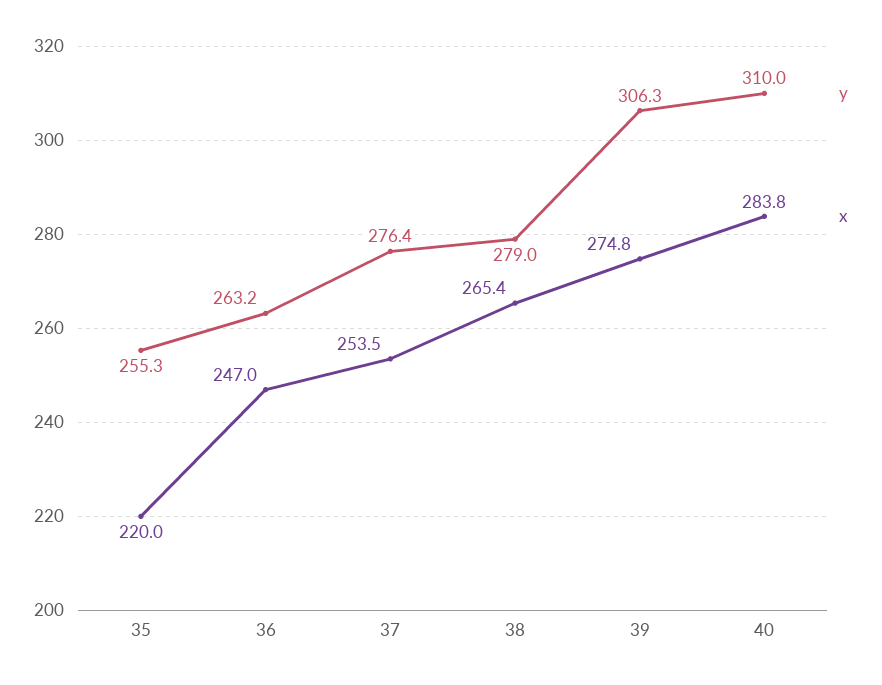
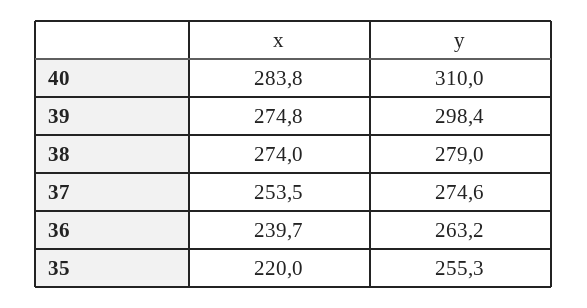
x, 36: 247 -> 239.7
y, 37: 276.4 -> 274.6
x, 38: 265.4 -> 274
y, 39: 306.3 -> 298.4

